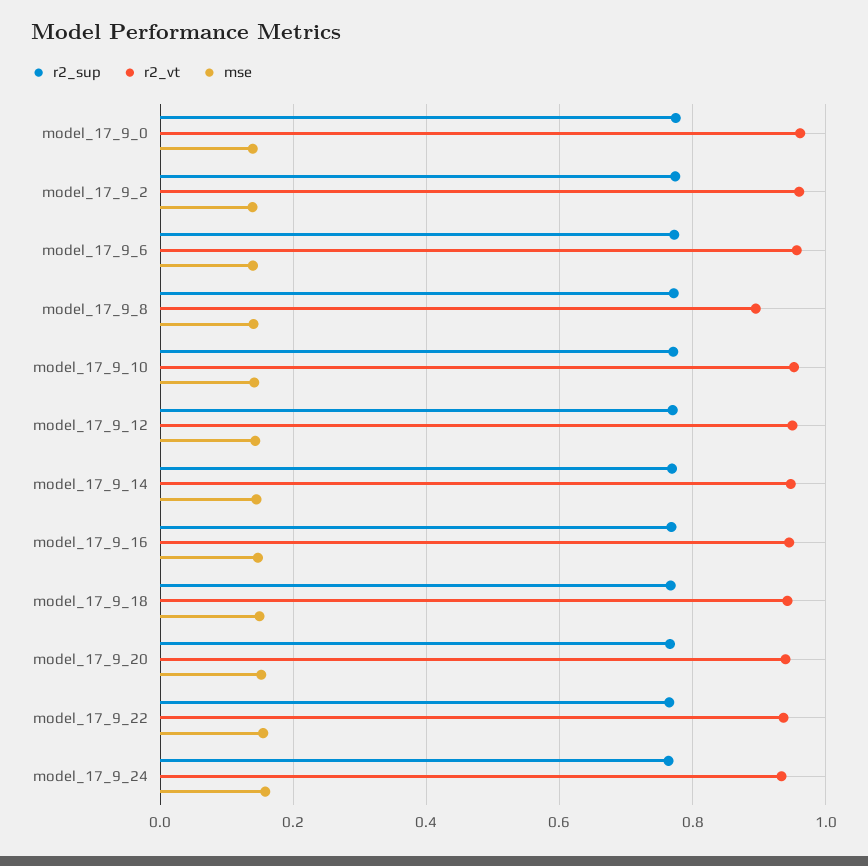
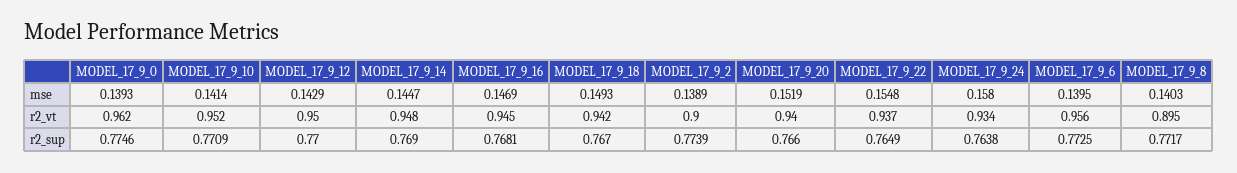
r2_vt, model_17_9_2: 0.96 -> 0.9

